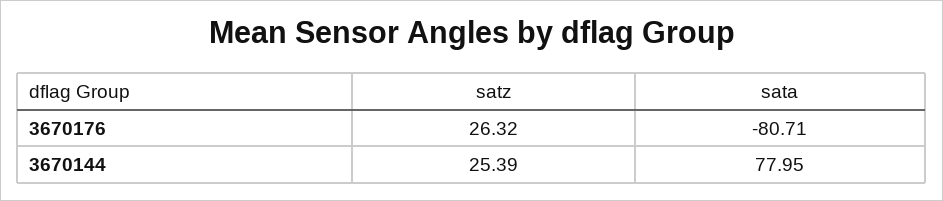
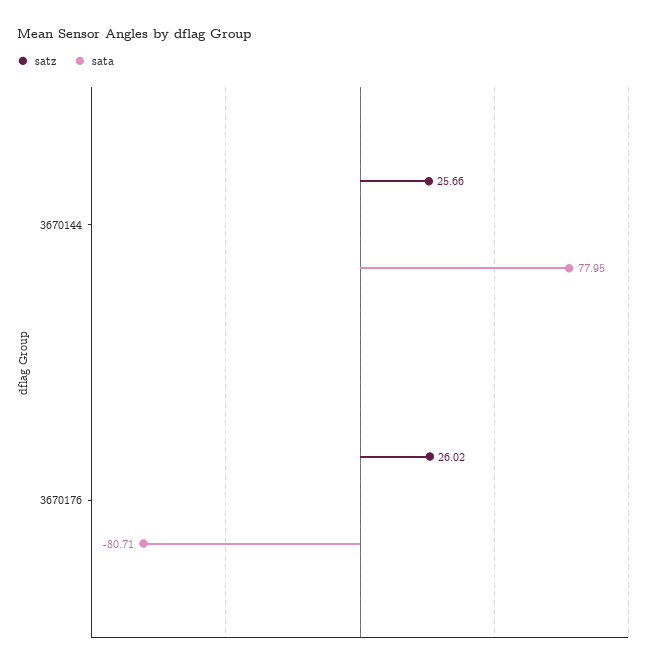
satz, 3670176: 26.32 -> 26.02
satz, 3670144: 25.39 -> 25.66

